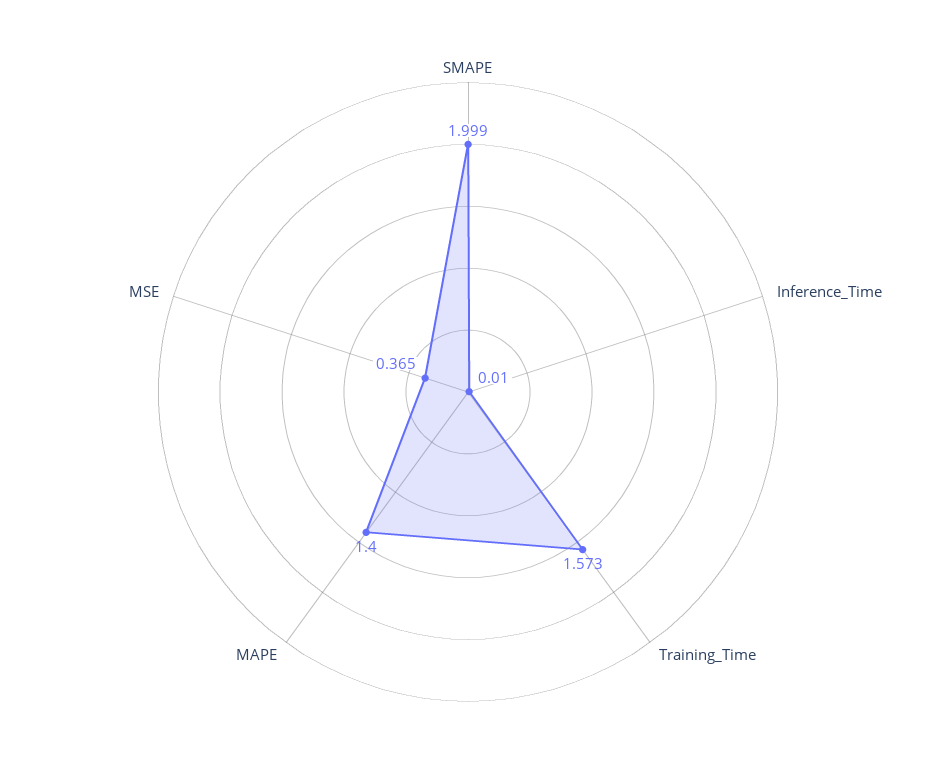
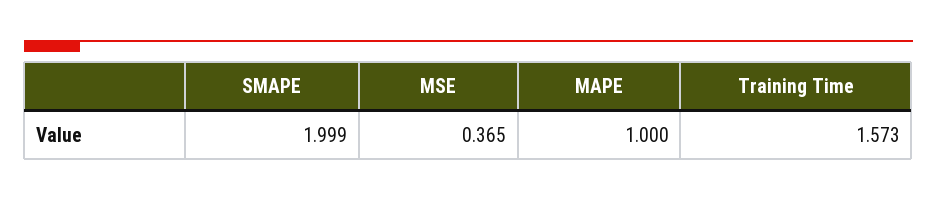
Inference_Time: 0.01 -> none
MAPE: 1.4 -> 1

